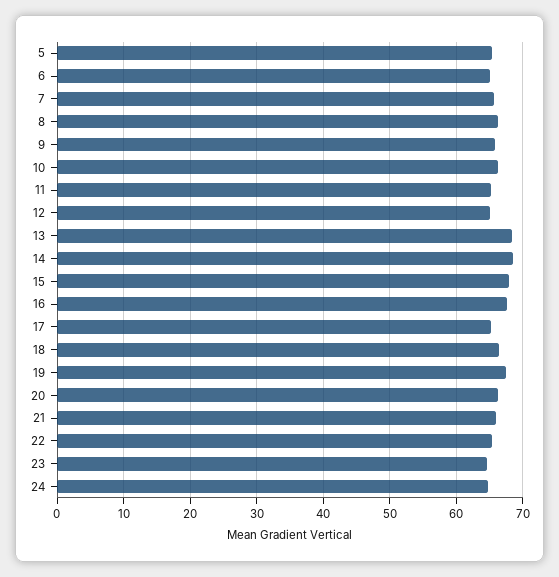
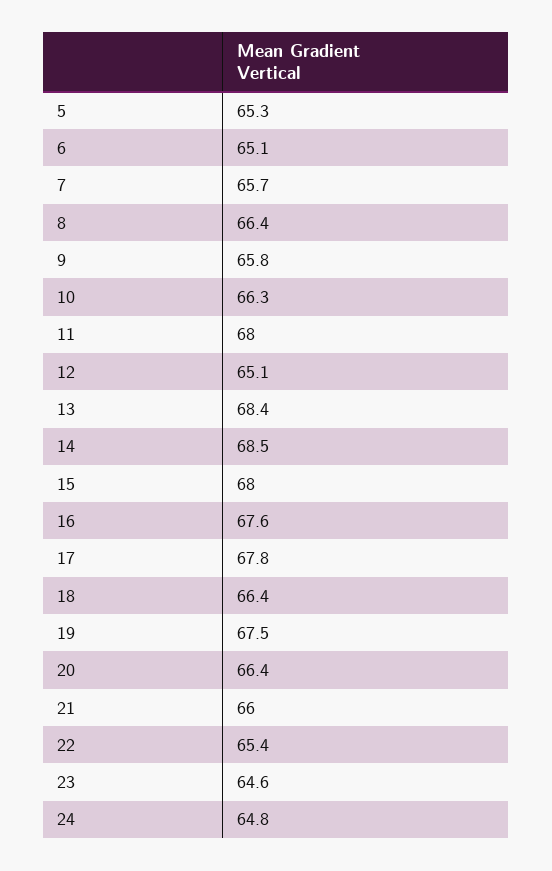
11: 65 -> 68
17: 65 -> 67.8

